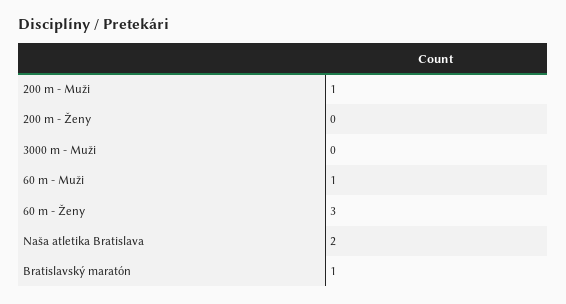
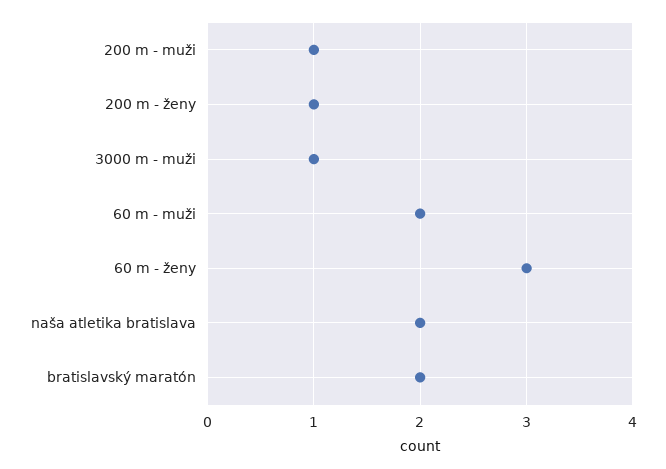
200 m - Ženy: 0 -> 1
3000 m - Muži: 0 -> 1
60 m - Muži: 1 -> 2
Bratislavský maratón: 1 -> 2

